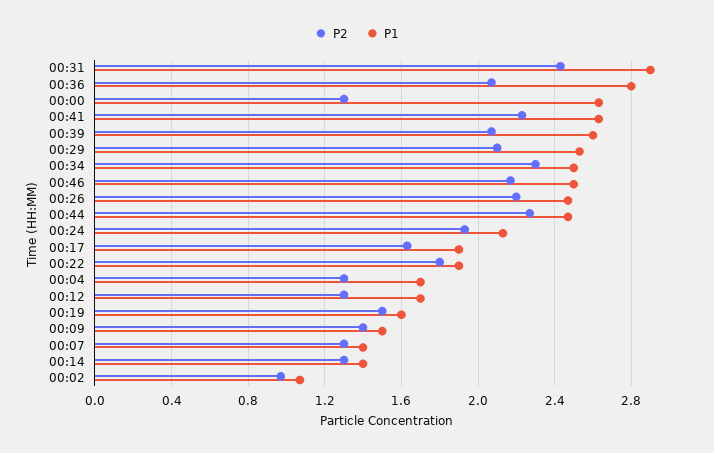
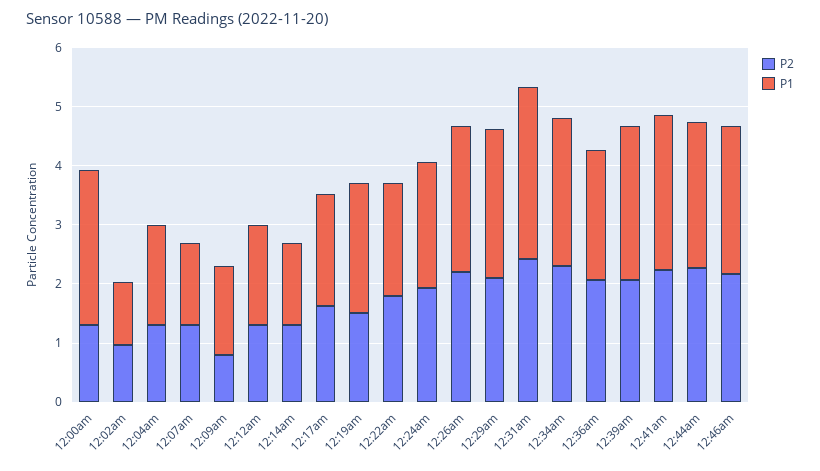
P1, 00:36: 2.8 -> 2.2
P1, 00:19: 1.6 -> 2.2
P2, 00:09: 1.4 -> 0.8

